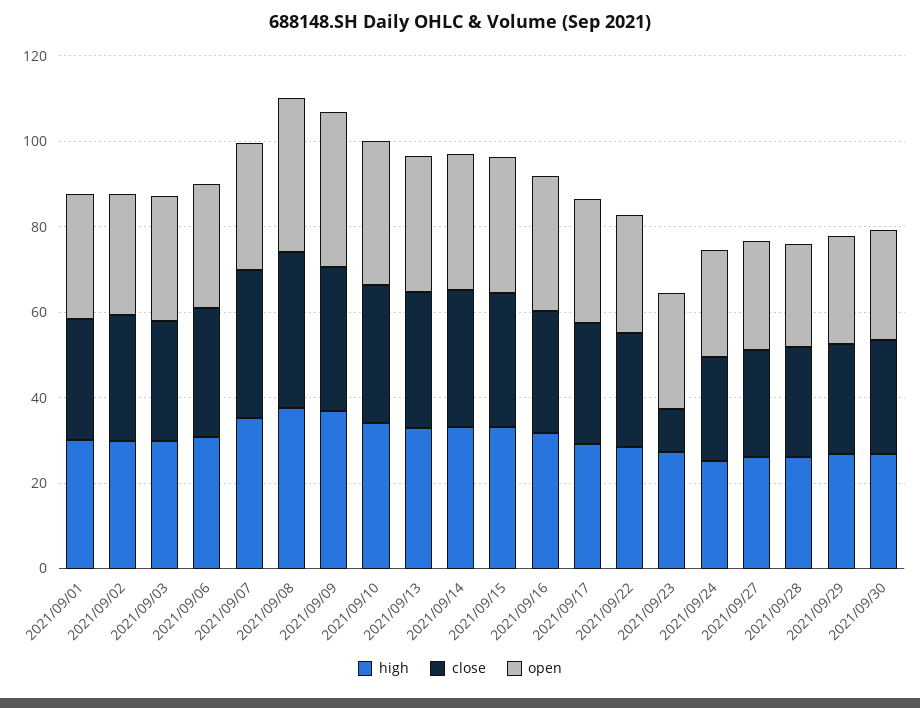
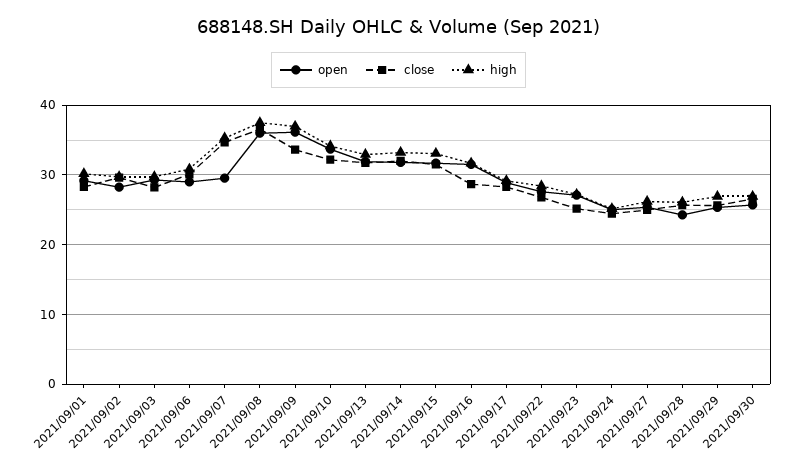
close, 2021/09/23: 10 -> 25

